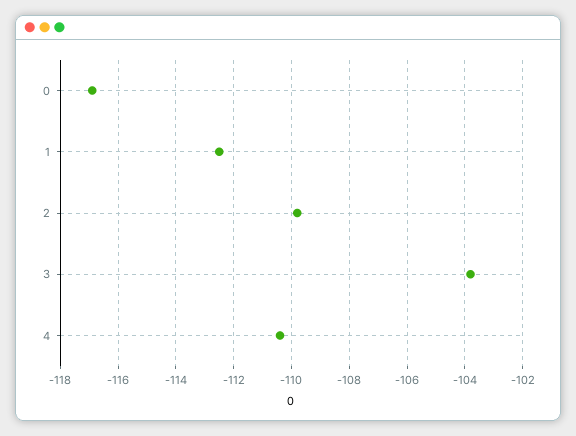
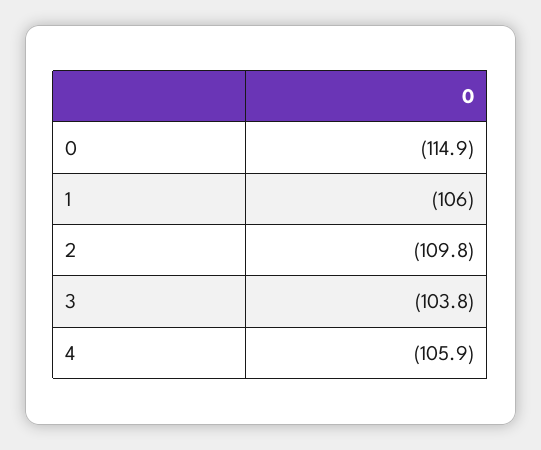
0: -117 -> -114.9
1: -112.5 -> -106
4: -110.5 -> -105.9

